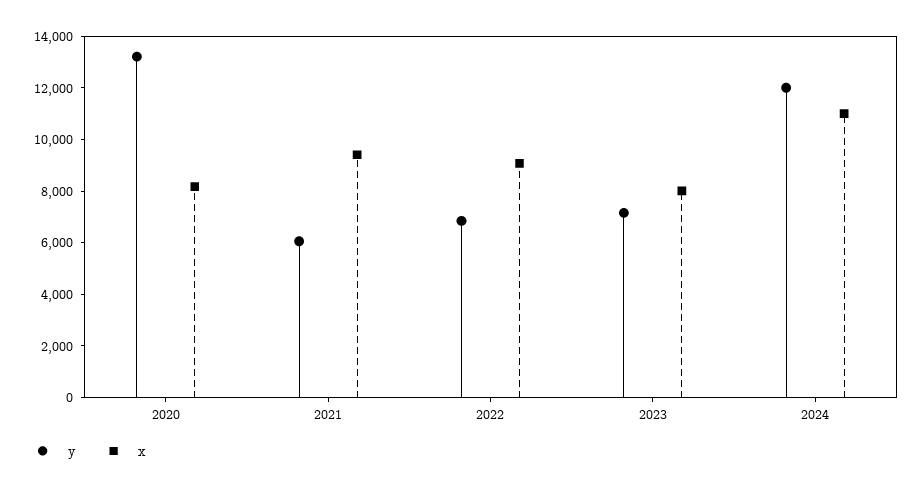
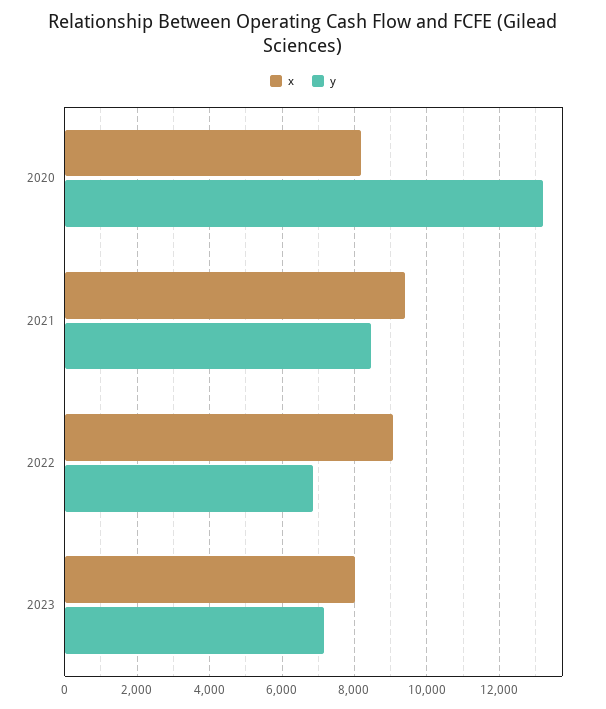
y, 2021: 6000 -> 8400
y, 2024: 12000 -> none
x, 2024: 11000 -> none

